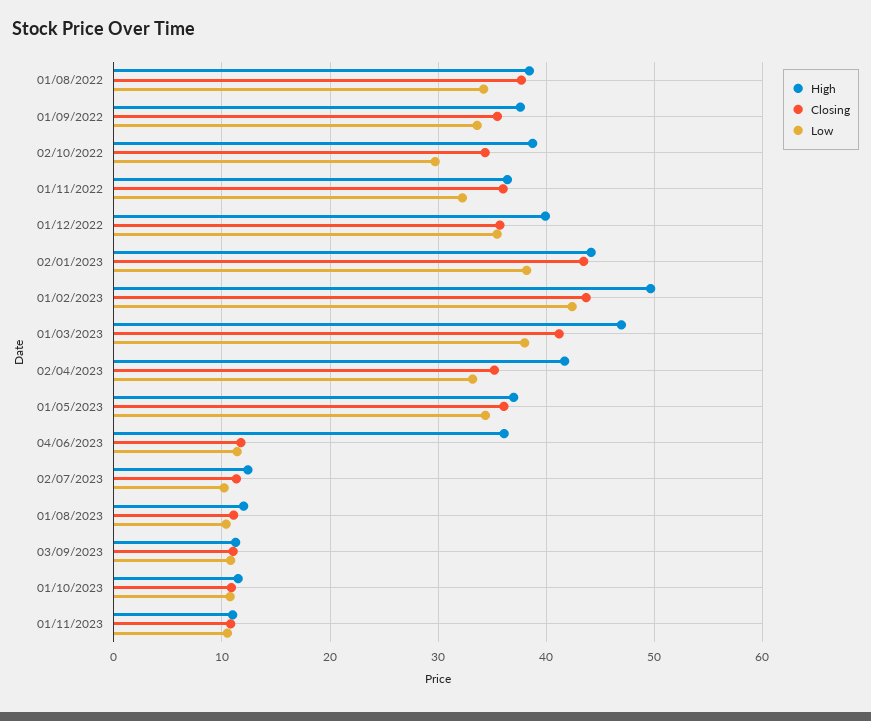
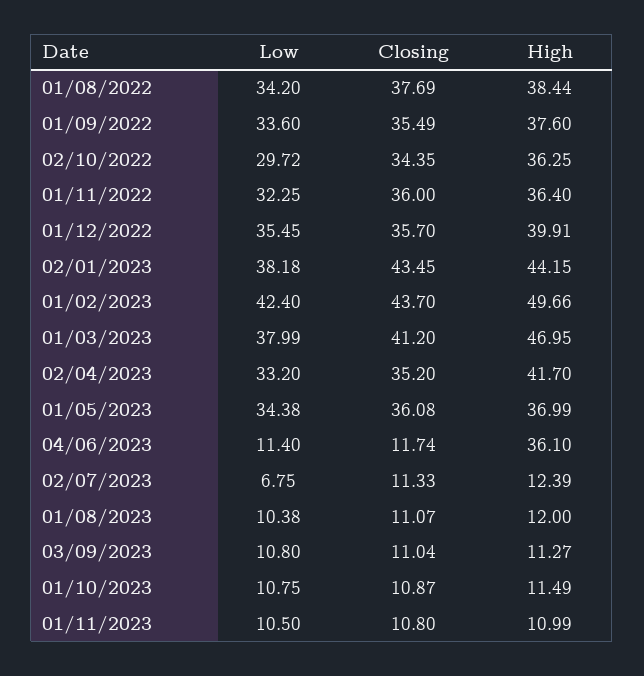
High, 02/10/2022: 39 -> 36.25
Low, 02/07/2023: 10 -> 6.75

